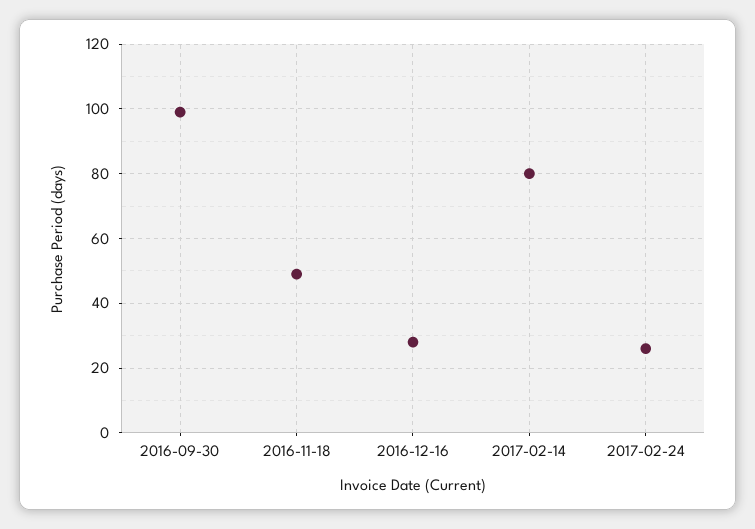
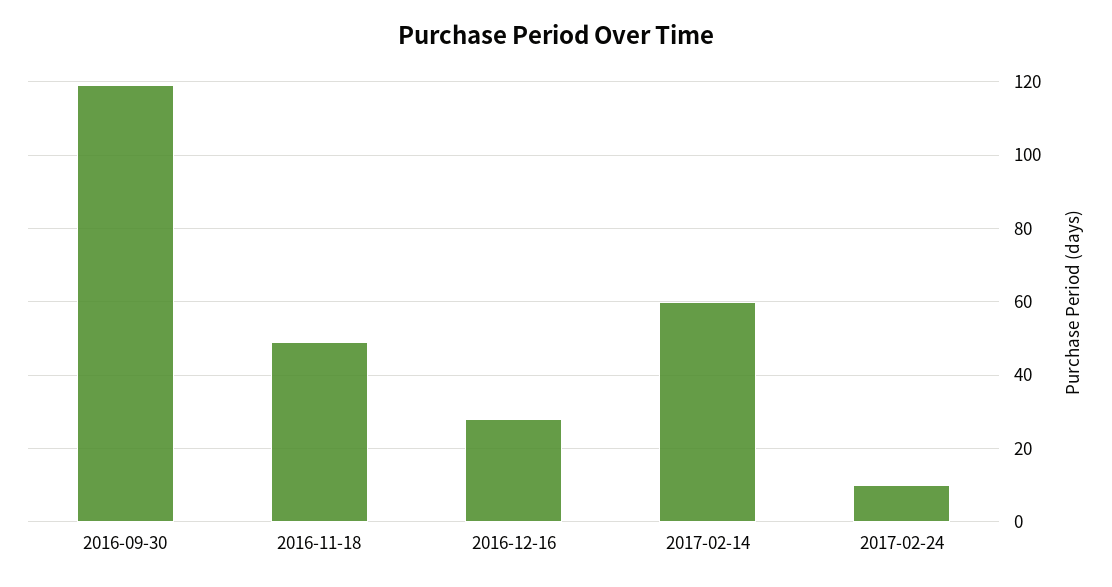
2016-09-30: 100 -> 120
2017-02-14: 80 -> 60
2017-02-24: 25 -> 10

